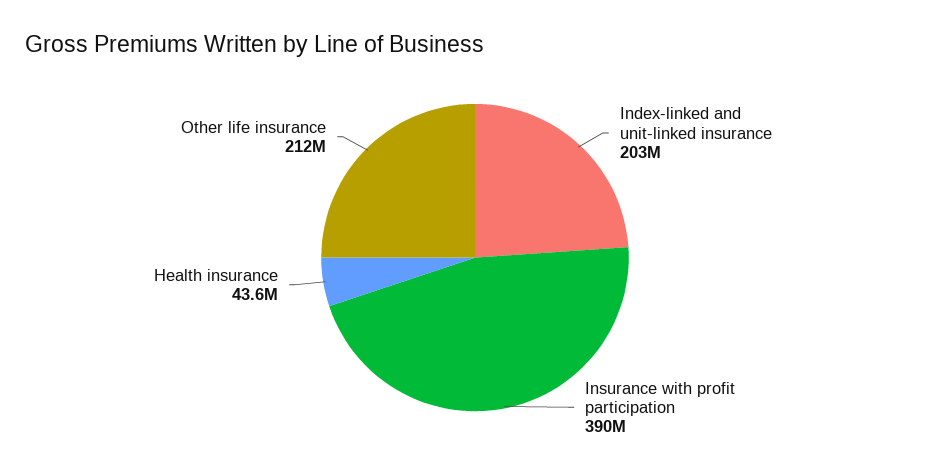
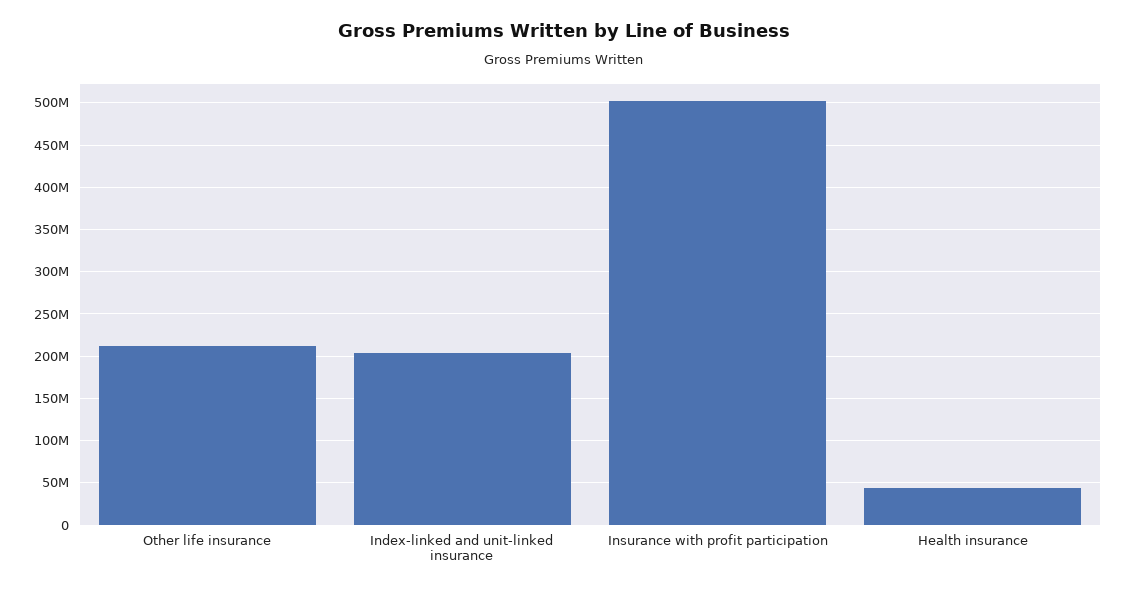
Insurance with profit participation: 390000000 -> 500000000

